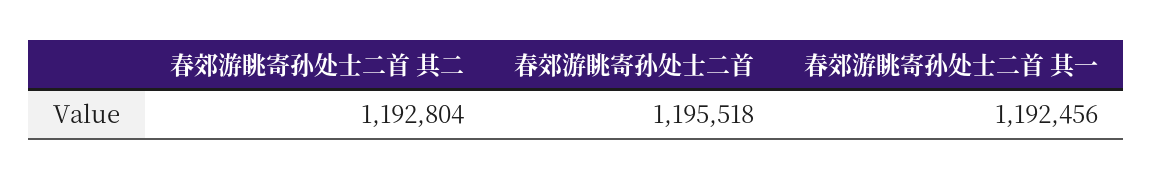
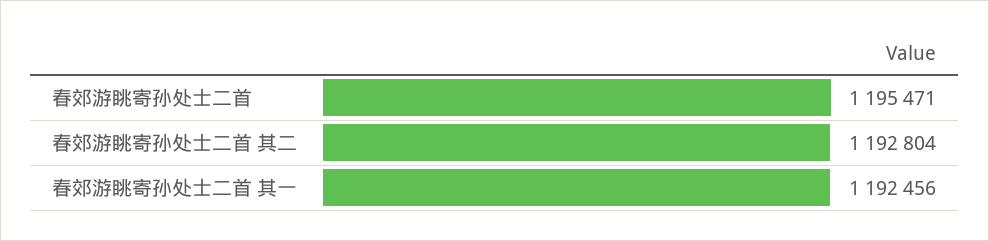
春郊游眺寄孙处士二首: 1195518 -> 1195471

